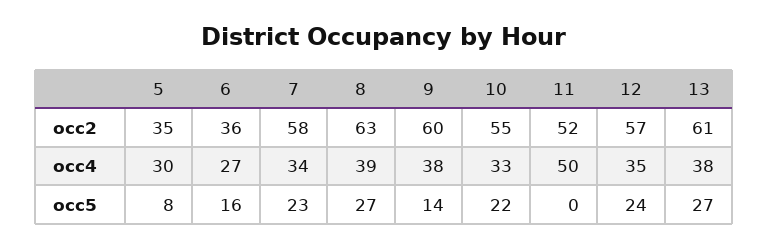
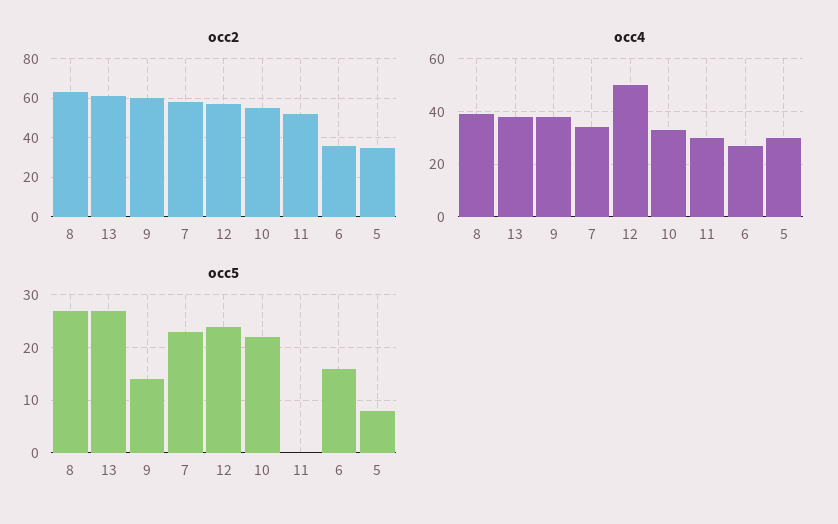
occ4, 11: 50 -> 30
occ4, 12: 35 -> 50

